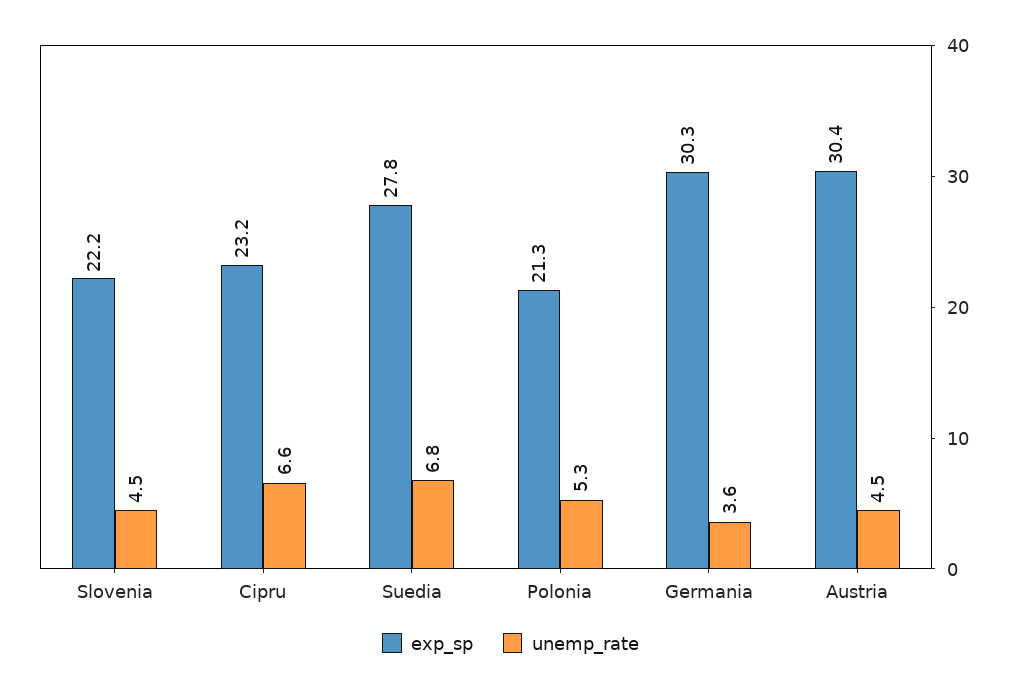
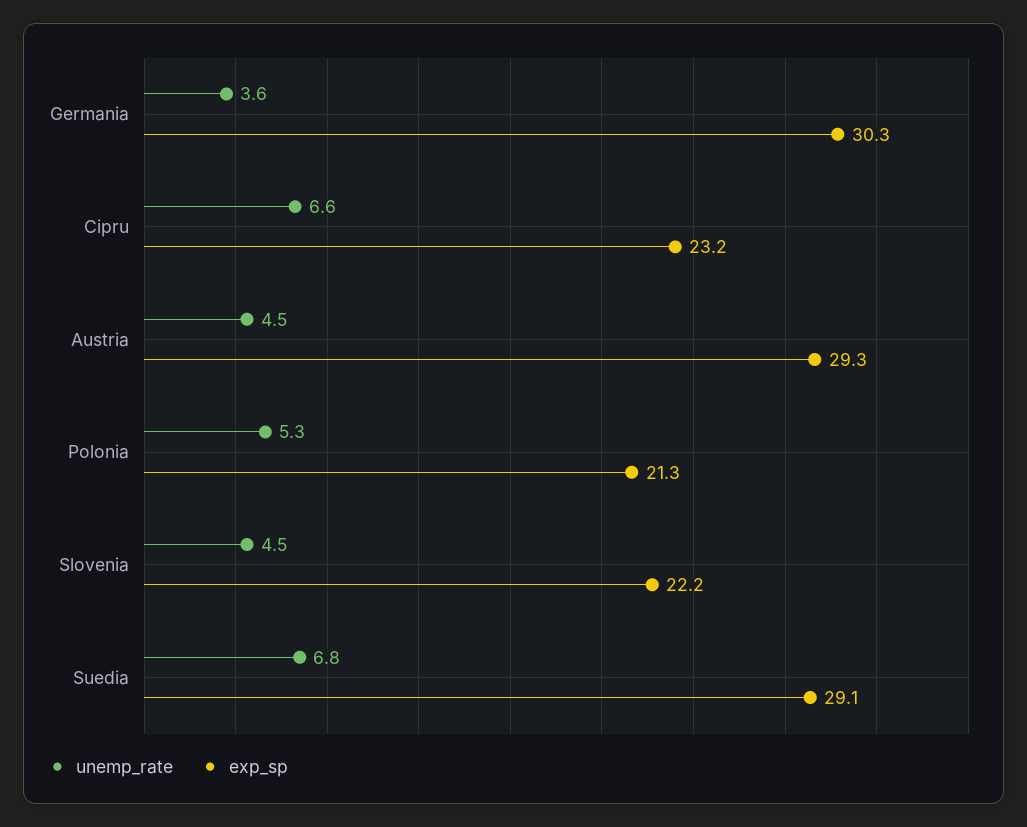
exp_sp, Suedia: 27.8 -> 29.1
exp_sp, Austria: 30.4 -> 29.3

